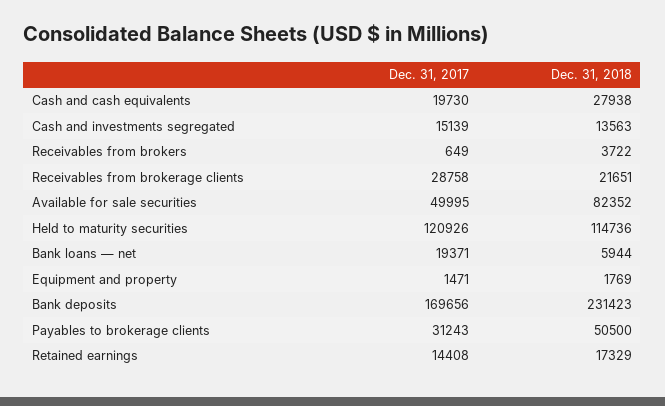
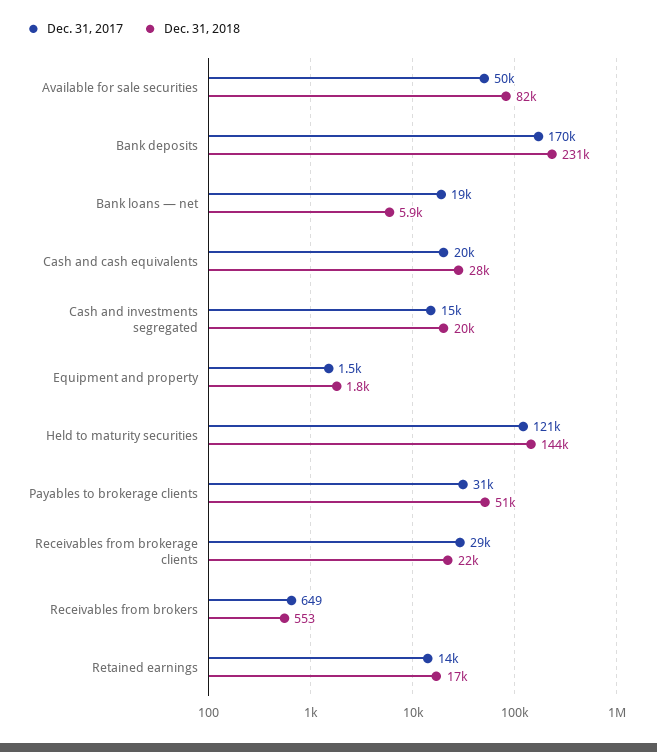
Dec. 31, 2018, Cash and investments segregated: 13563 -> 20000
Dec. 31, 2018, Receivables from brokers: 3722 -> 553
Dec. 31, 2018, Held to maturity securities: 114736 -> 144000

